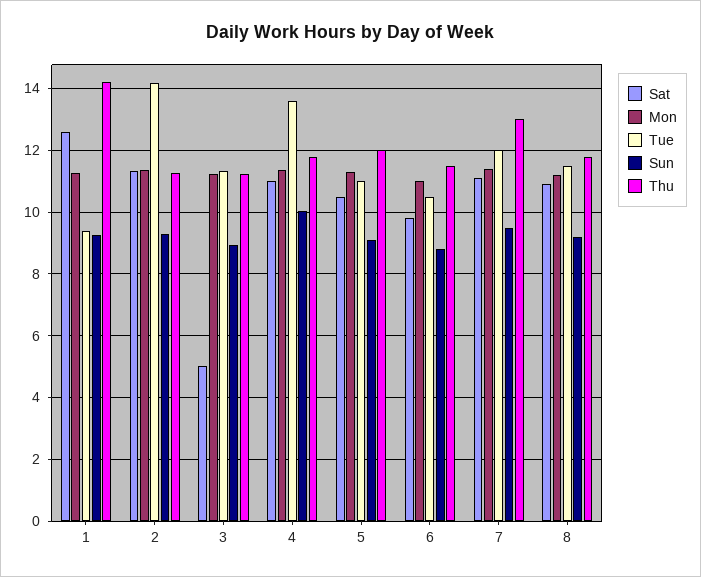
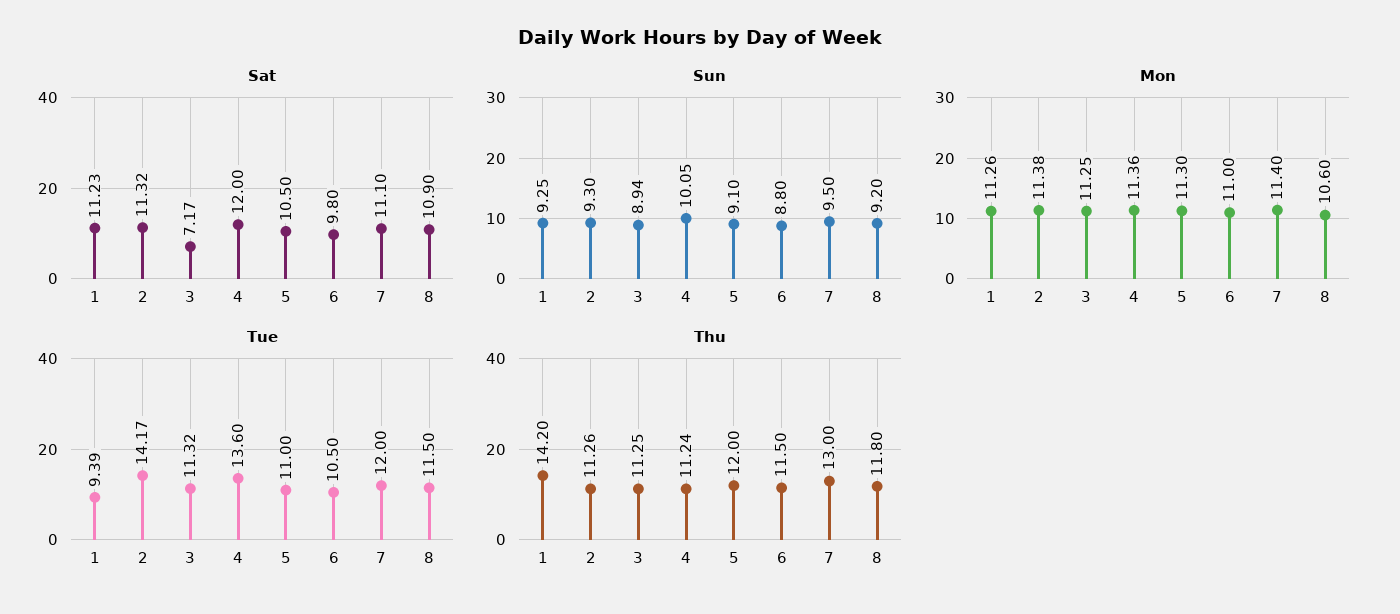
Sat, 1: 12.6 -> 11.23
Sat, 3: 5 -> 7.17
Sat, 4: 11 -> 12
Thu, 4: 11.8 -> 11.24
Mon, 8: 11.2 -> 10.6

